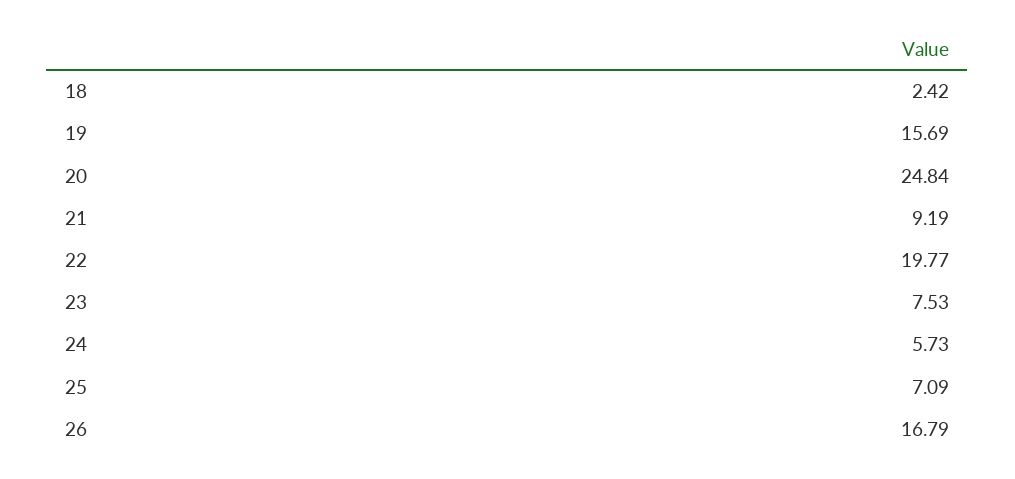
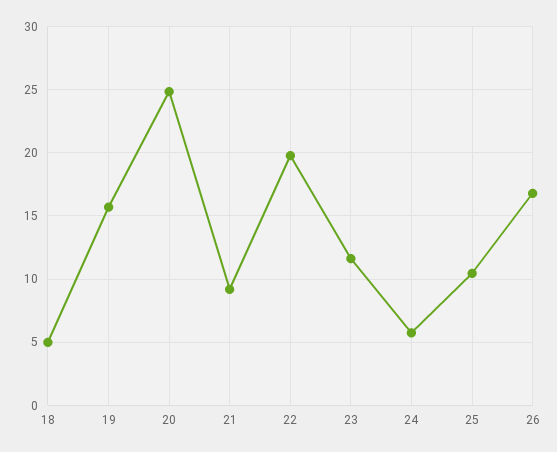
18: 2.42 -> 5
23: 7.53 -> 11.5
25: 7.09 -> 10.5

